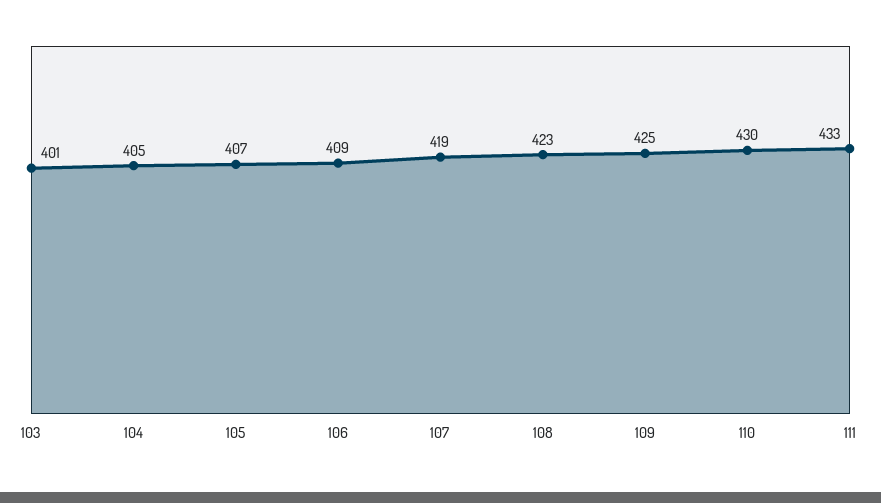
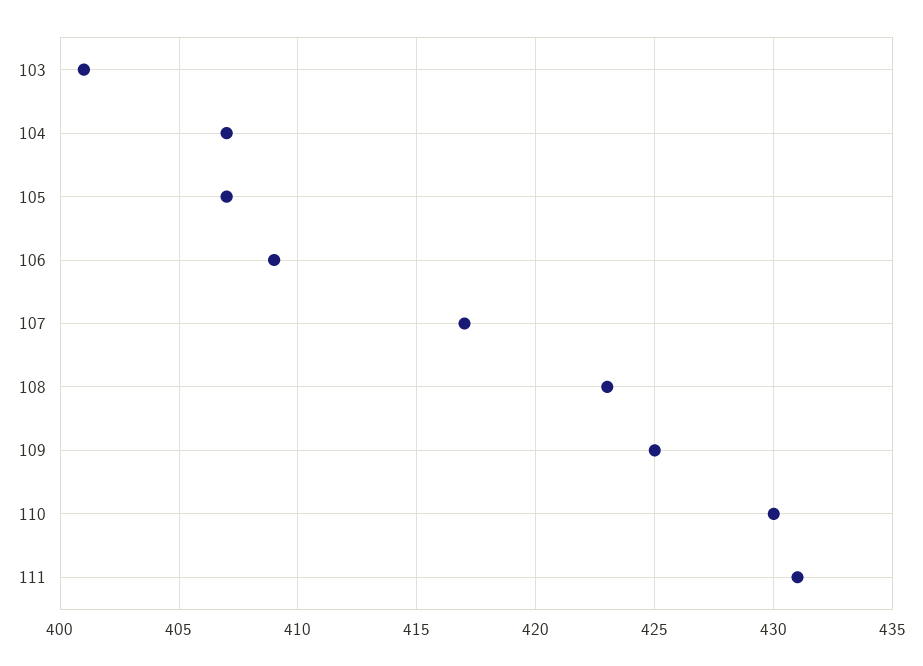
104: 405 -> 407
107: 419 -> 417
111: 433 -> 431

